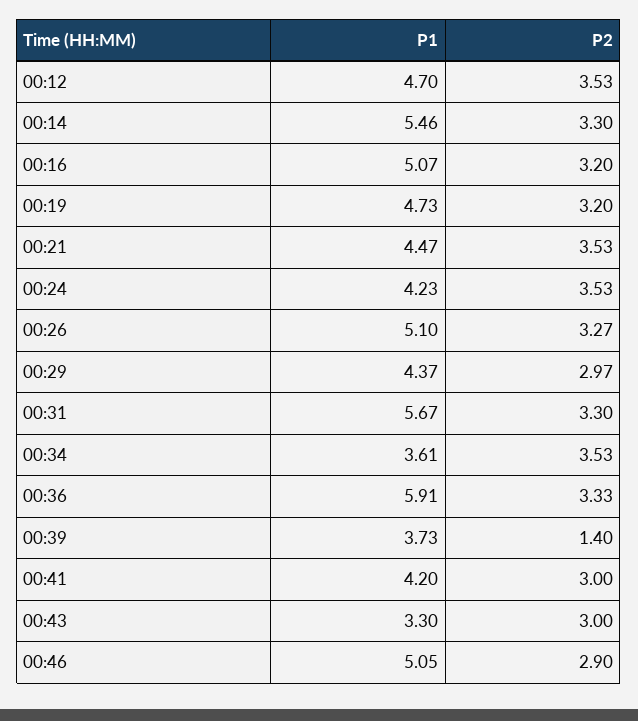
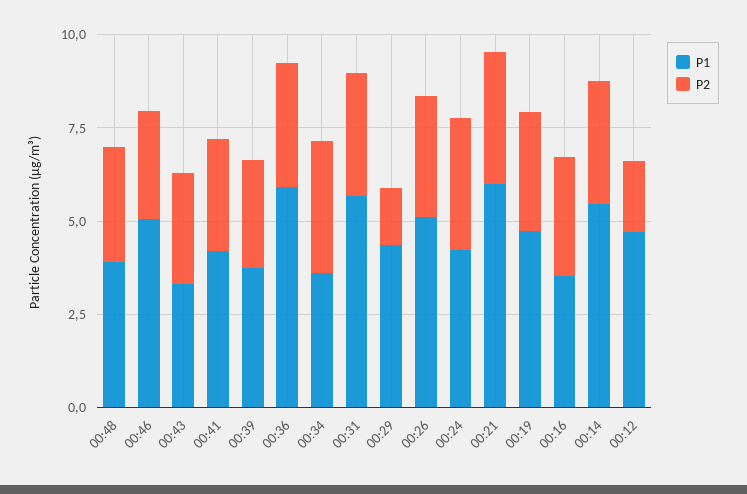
P2, 00:12: 3.53 -> 2
P1, 00:16: 5.07 -> 3.5
P1, 00:21: 4.47 -> 6
P2, 00:29: 2.97 -> 1.5
P2, 00:39: 1.4 -> 3
P1, 00:48: none -> 4
P2, 00:48: none -> 3

